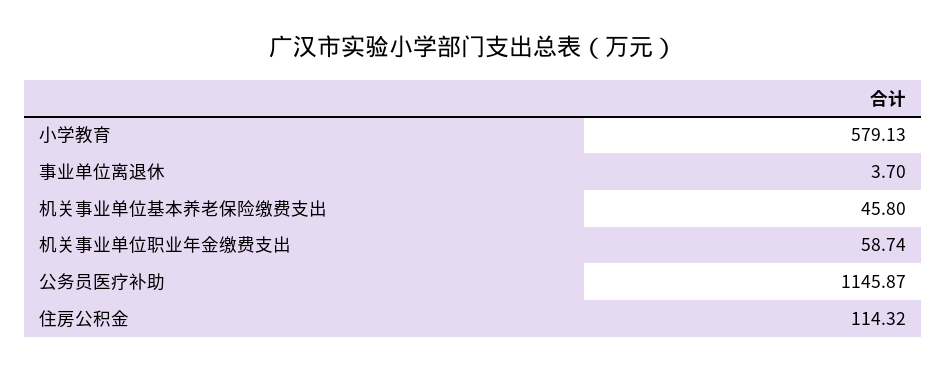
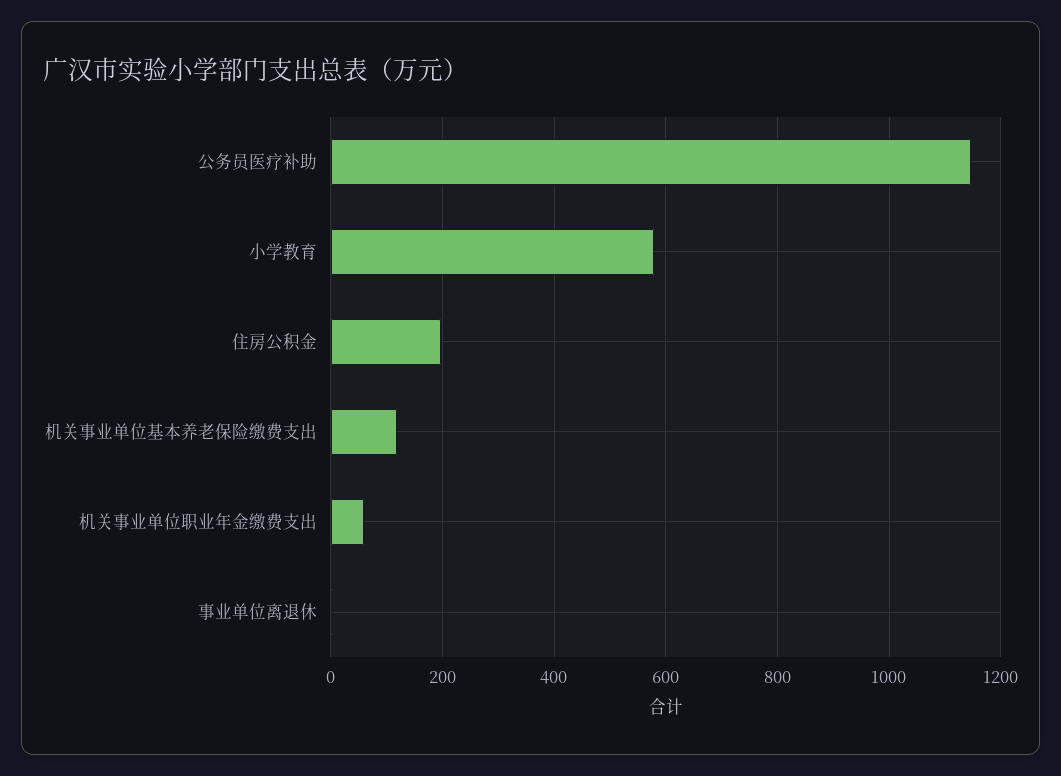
机关事业单位基本养老保险缴费支出: 45.8 -> 120
住房公积金: 114.32 -> 200

